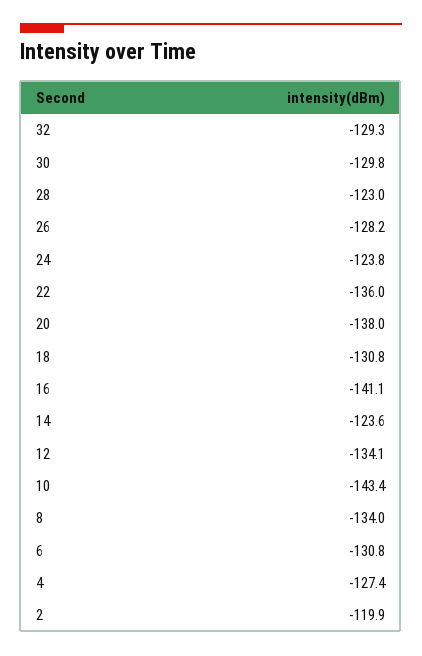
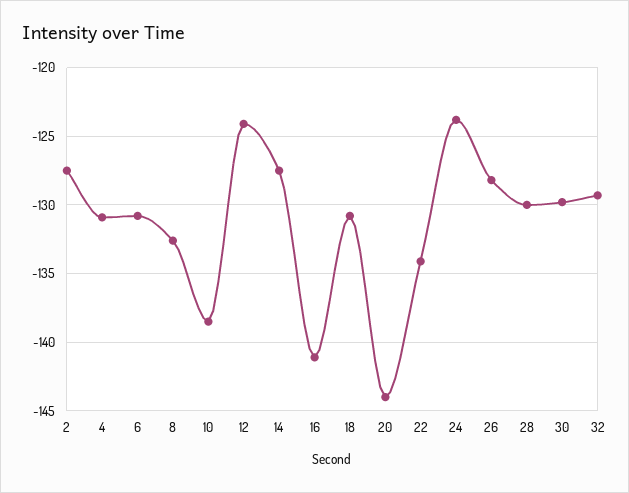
28: -123 -> -130
22: -136 -> -134
20: -138 -> -144
14: -123.6 -> -127.5
12: -134.1 -> -124
10: -143.4 -> -138.5
8: -134 -> -132.5
4: -127.4 -> -131
2: -119.9 -> -127.5

